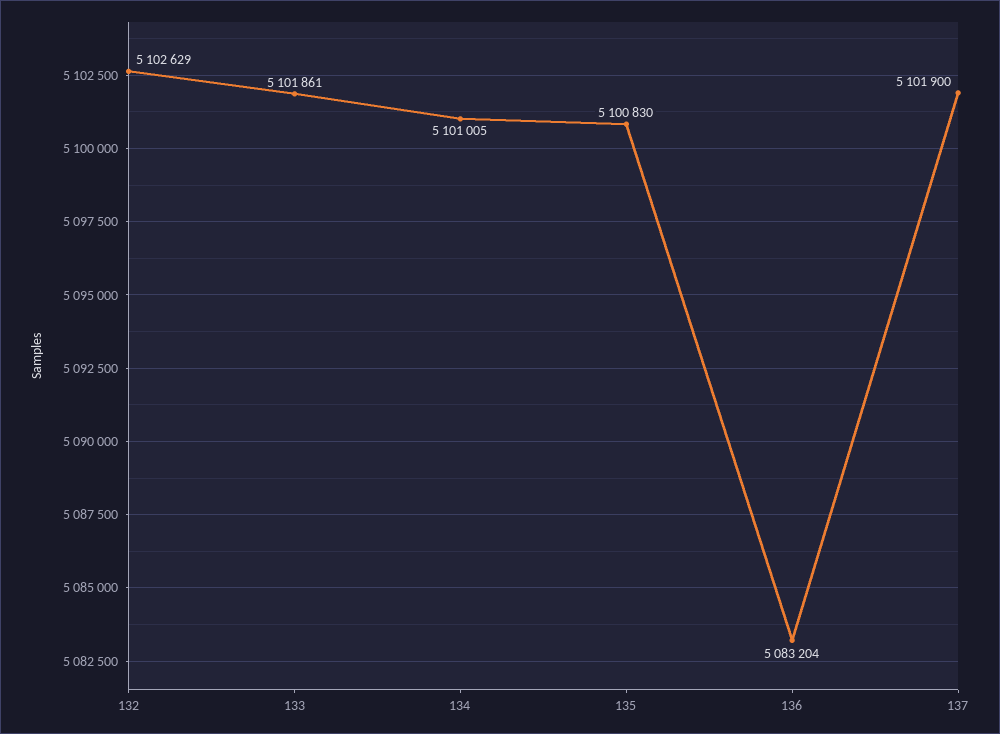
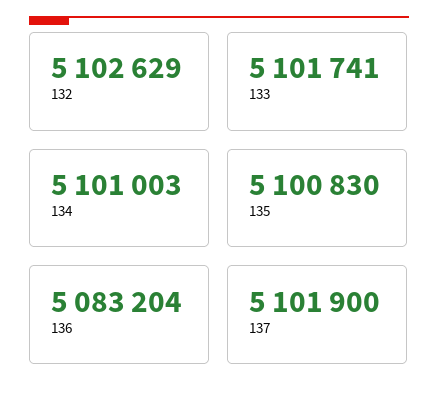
133: 5101861 -> 5101741
134: 5101005 -> 5101003

